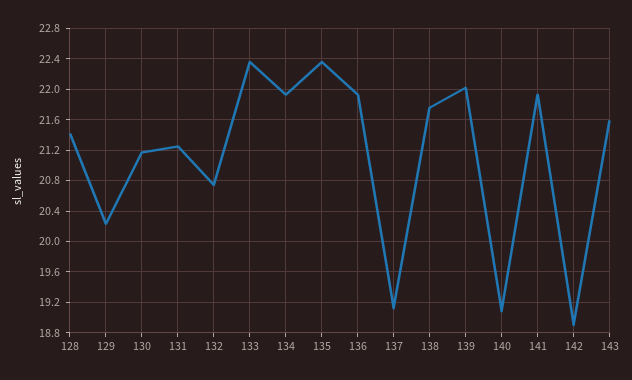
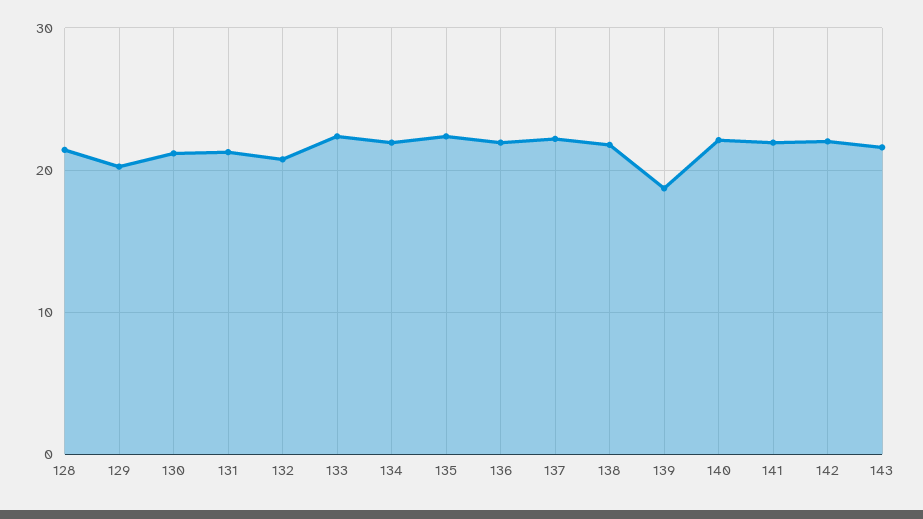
137: 19.1 -> 22
139: 22 -> 19
140: 19.1 -> 22
142: 18.9 -> 22

